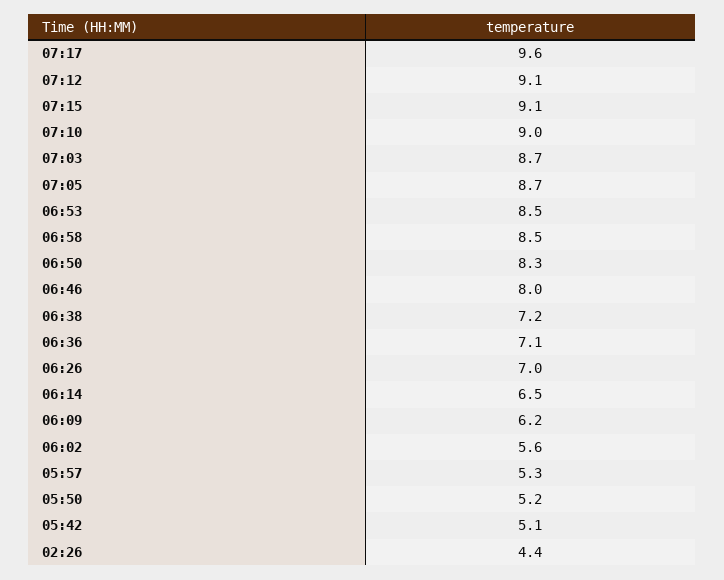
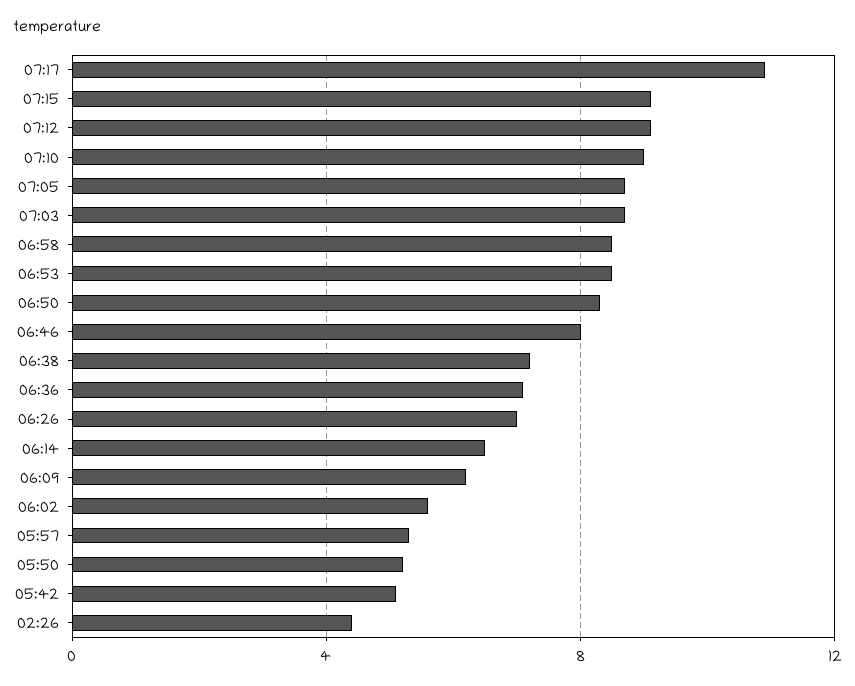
07:17: 9.6 -> 11

